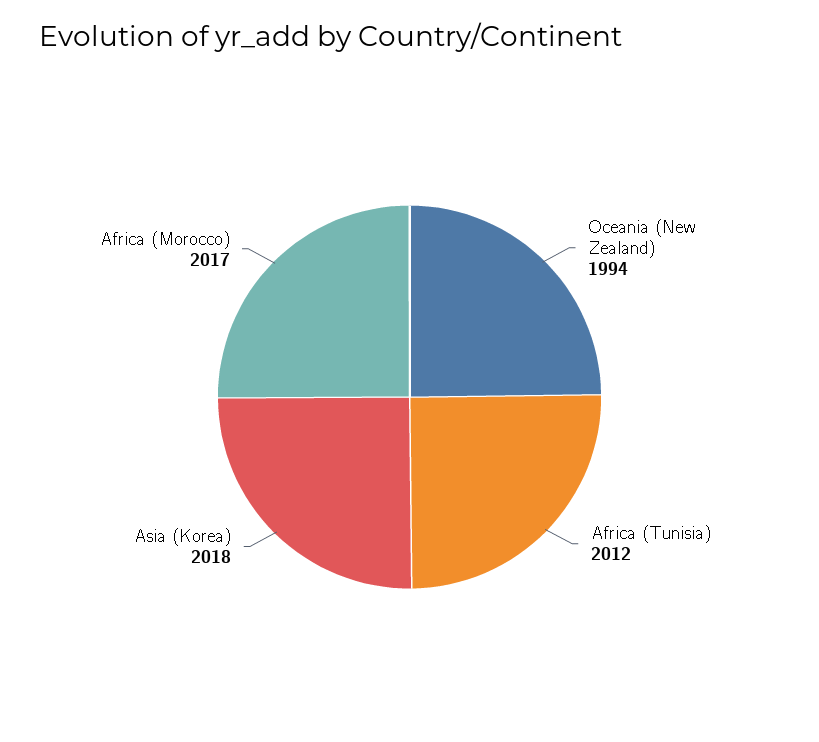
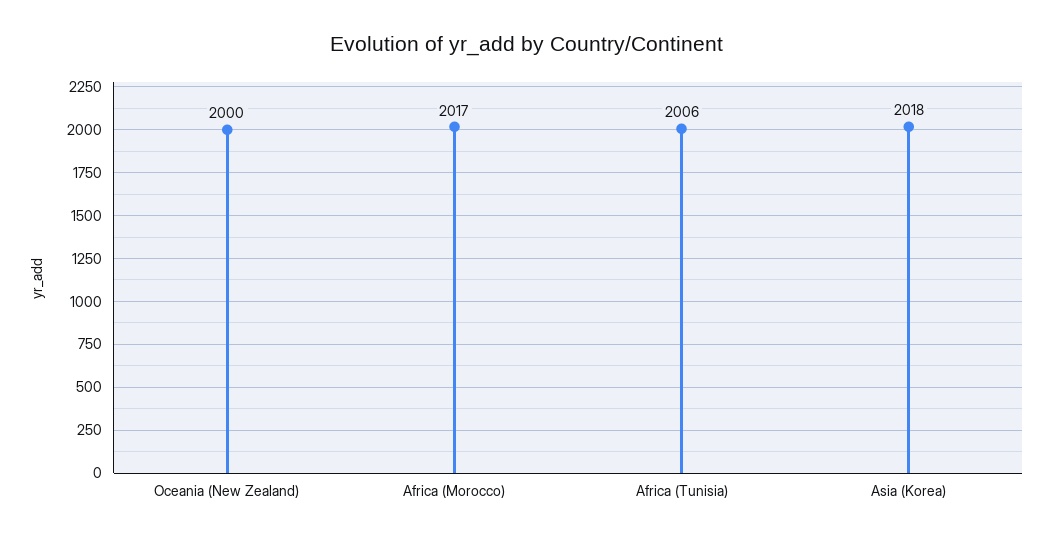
Oceania (New Zealand): 1994 -> 2000
Africa (Tunisia): 2012 -> 2006

